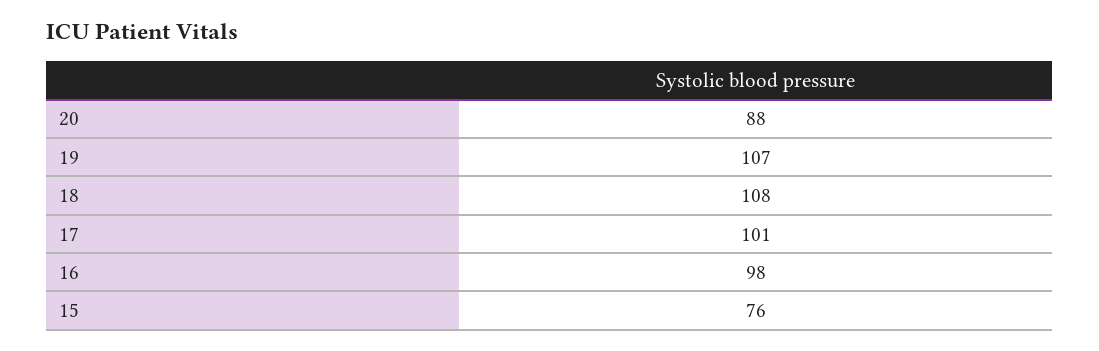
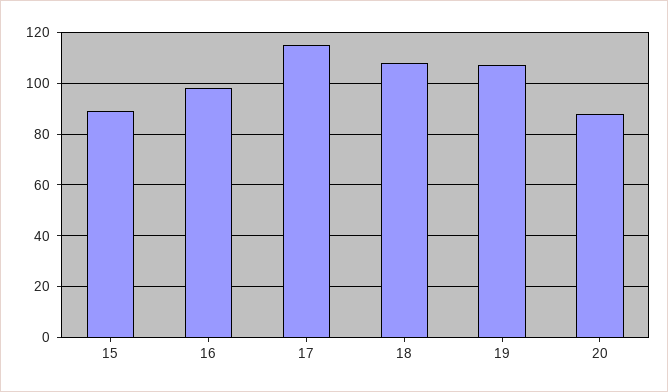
17: 101 -> 115
15: 76 -> 90

